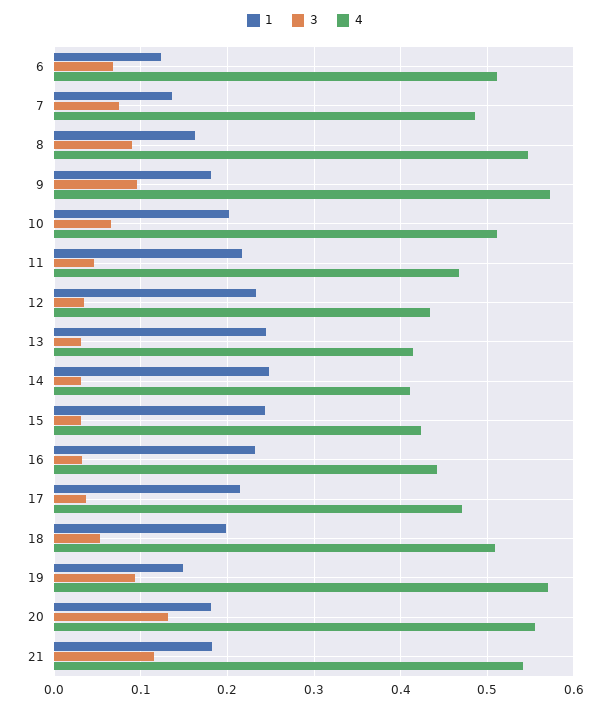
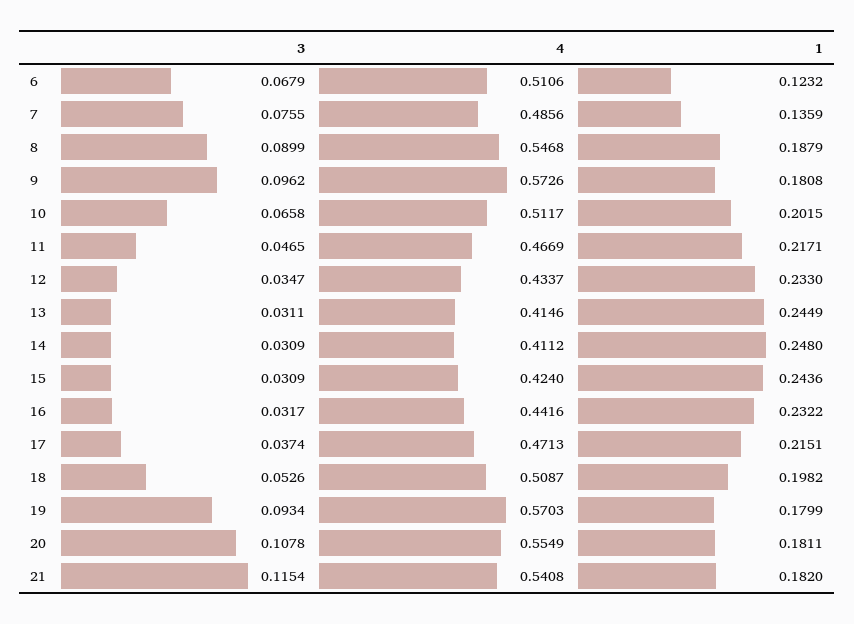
1, 8: 0.16 -> 0.1879
1, 19: 0.15 -> 0.1799
3, 20: 0.13 -> 0.1078

